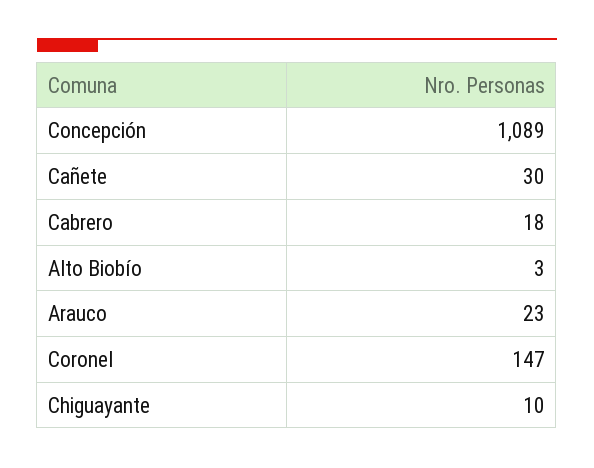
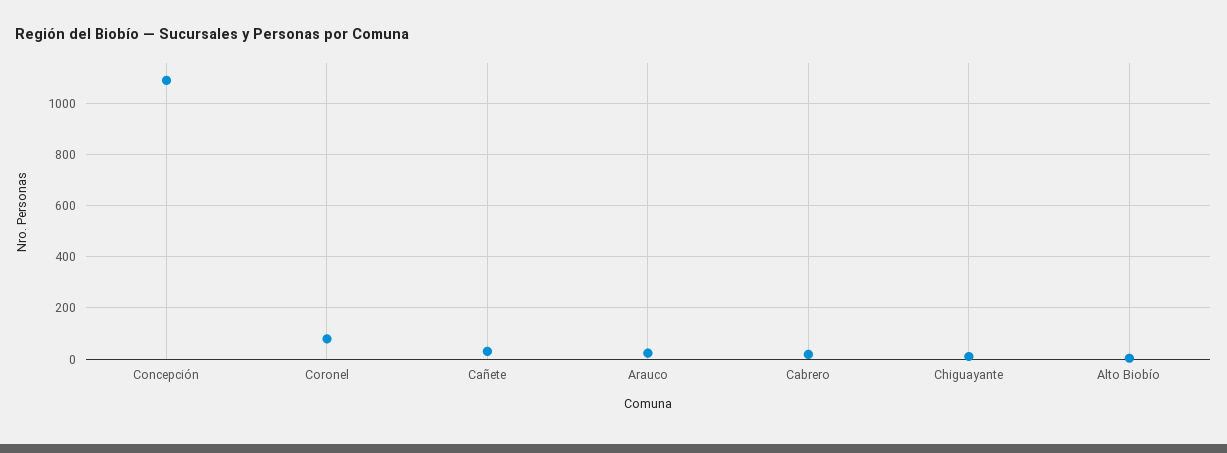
Coronel: 147 -> 75

